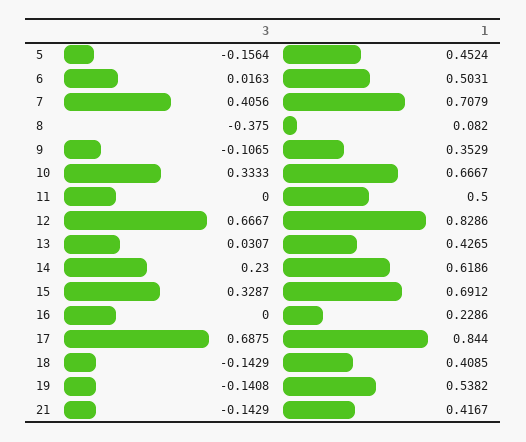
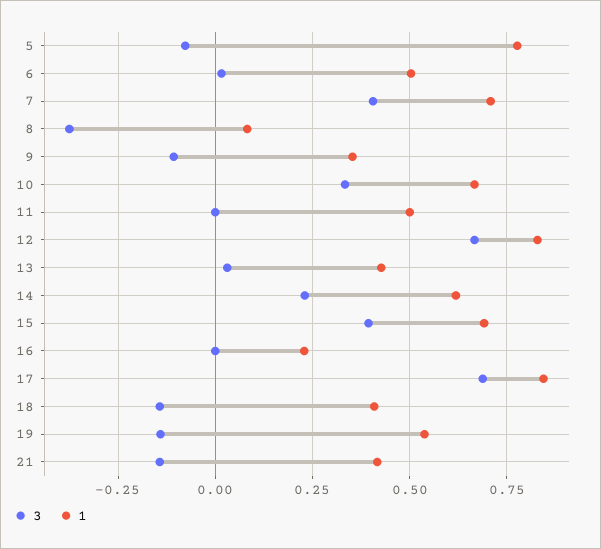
3, 5: -0.1564 -> -0.075
1, 5: 0.4524 -> 0.775
3, 15: 0.3287 -> 0.4

